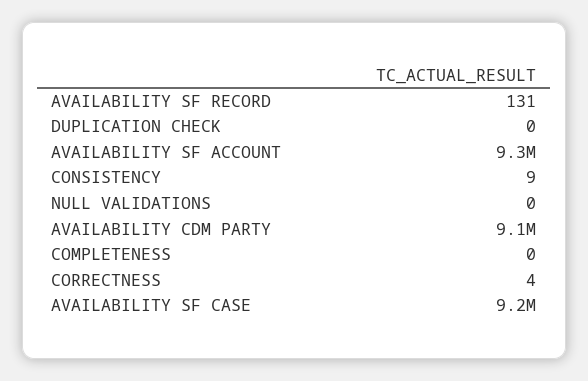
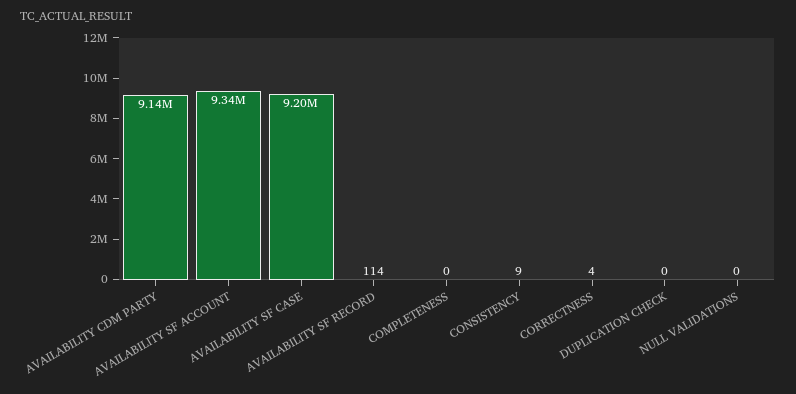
AVAILABILITY SF RECORD: 131 -> 114

